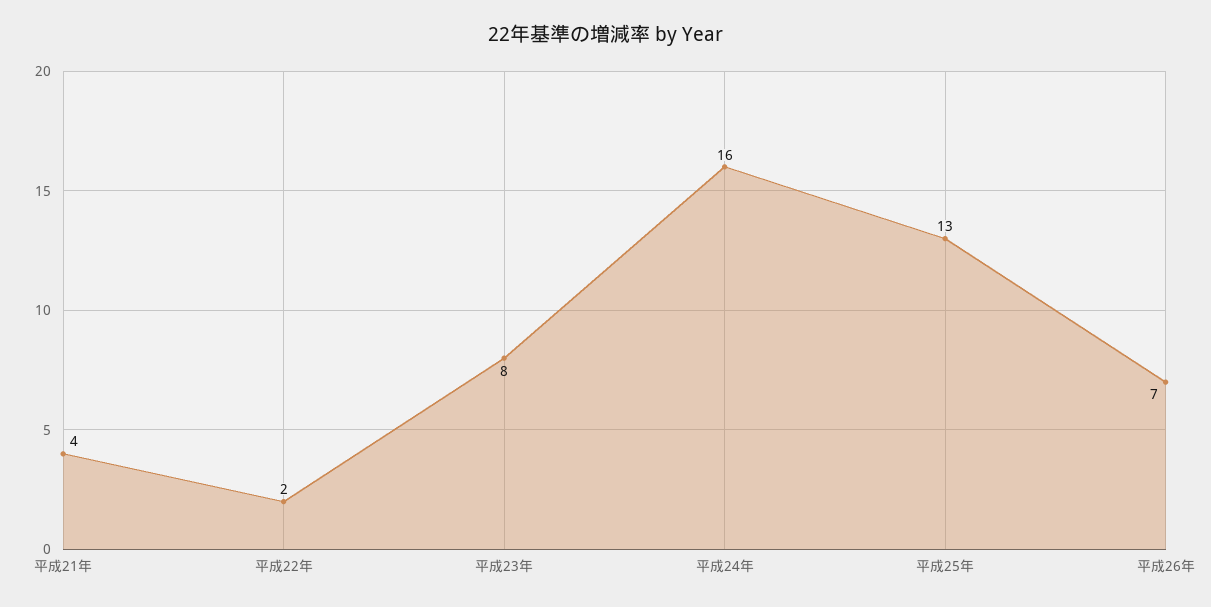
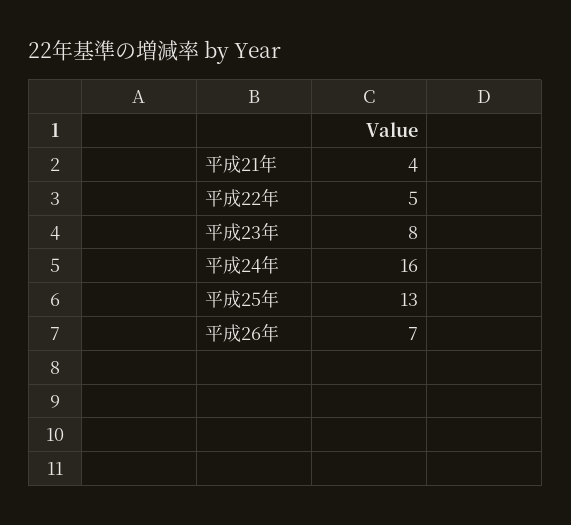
平成22年: 2 -> 5

